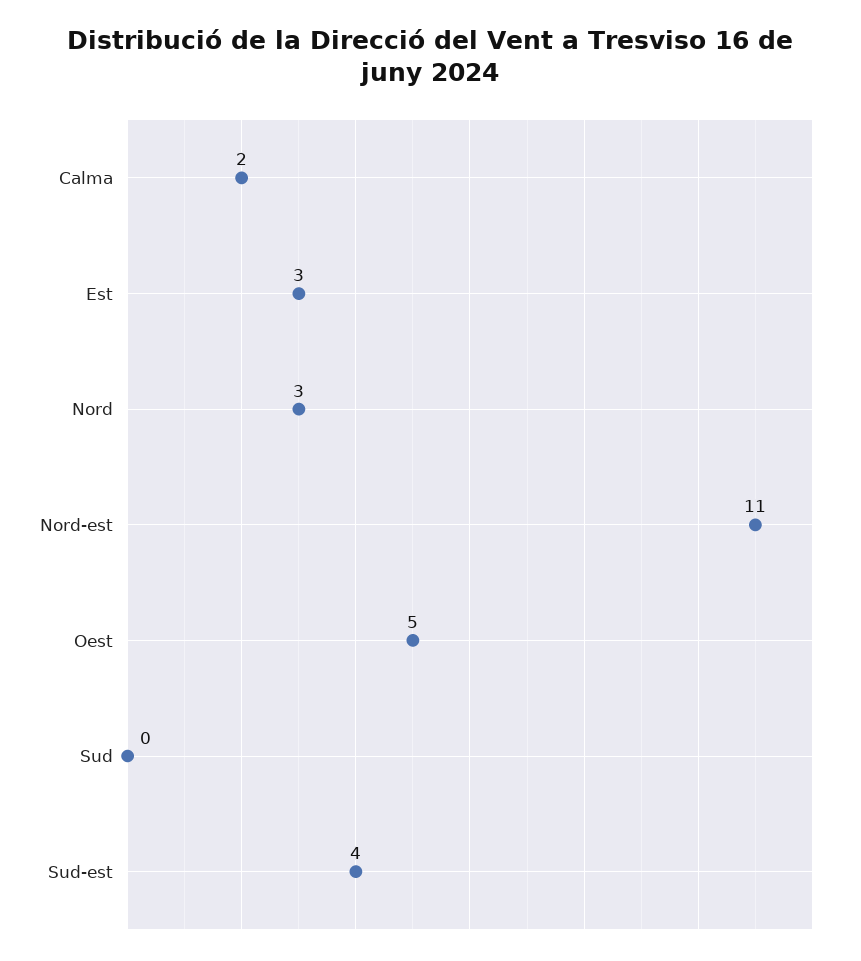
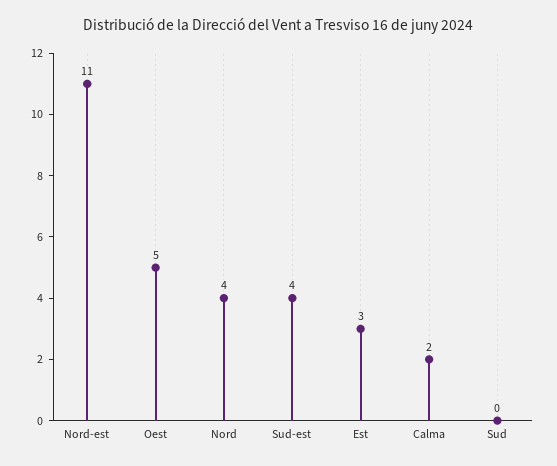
Nord: 3 -> 4

